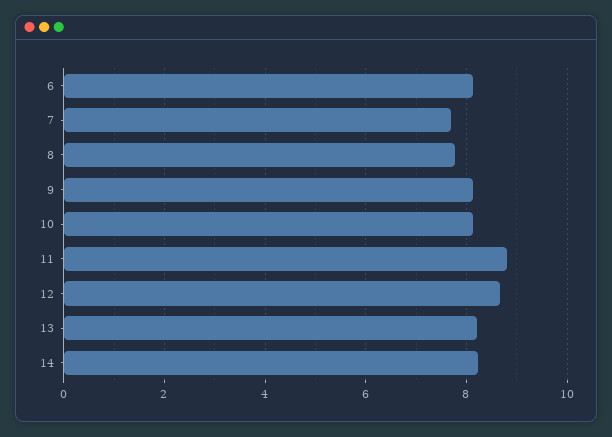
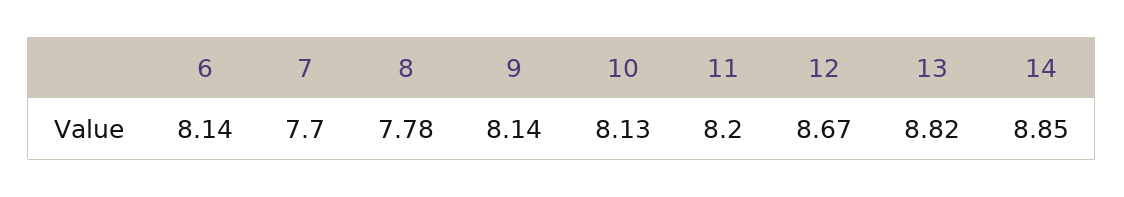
11: 8.8 -> 8.2
13: 8.2 -> 8.82
14: 8.2 -> 8.85

